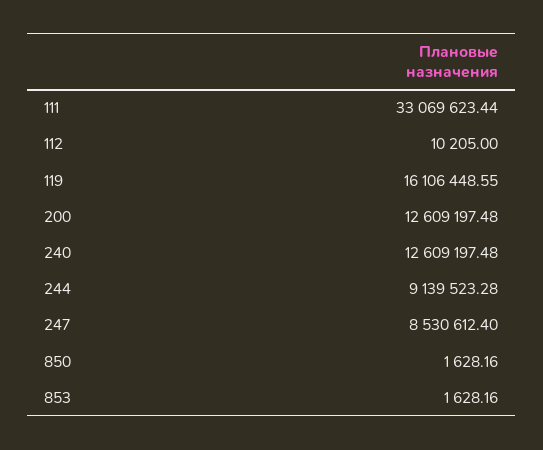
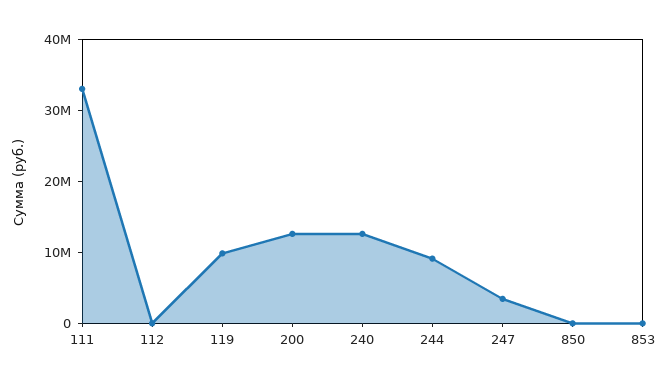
119: 16106448.55 -> 10000000
247: 8530612.4 -> 4000000

